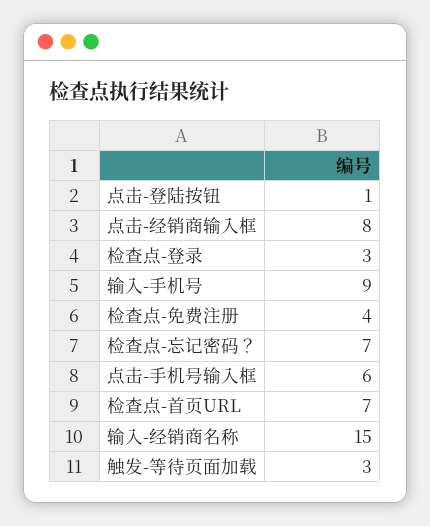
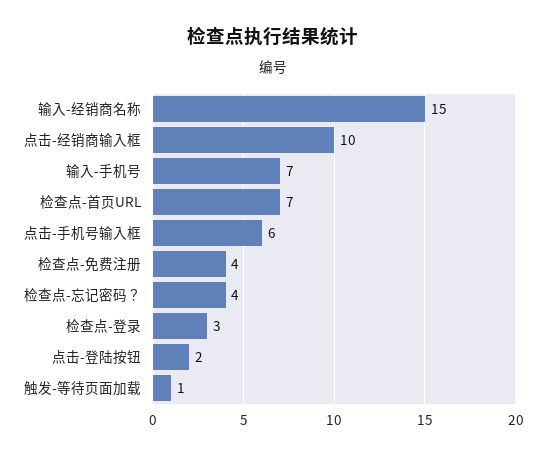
点击-登陆按钮: 1 -> 2
点击-经销商输入框: 8 -> 10
输入-手机号: 9 -> 7
检查点-忘记密码？: 7 -> 4
触发-等待页面加载: 3 -> 1

